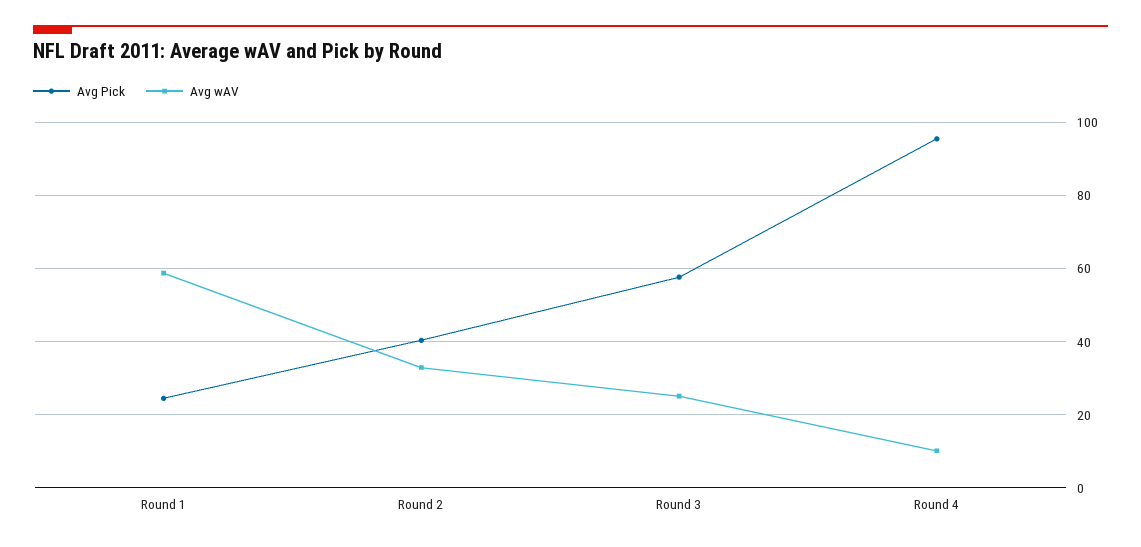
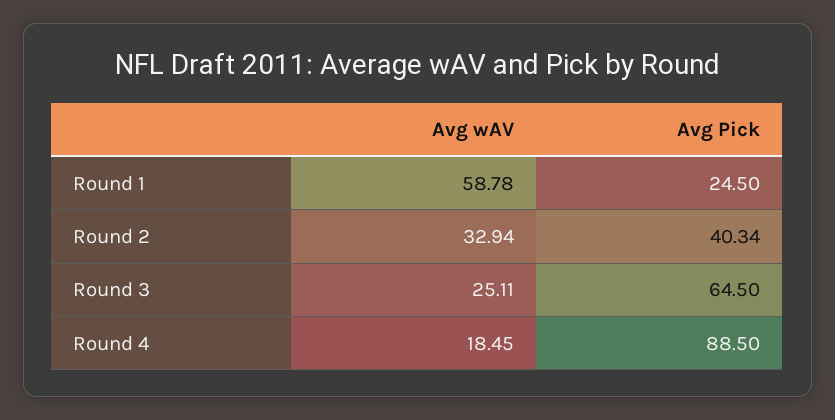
Avg Pick, Round 3: 58 -> 64.5
Avg Pick, Round 4: 96 -> 88.5
Avg wAV, Round 4: 10 -> 18.45

